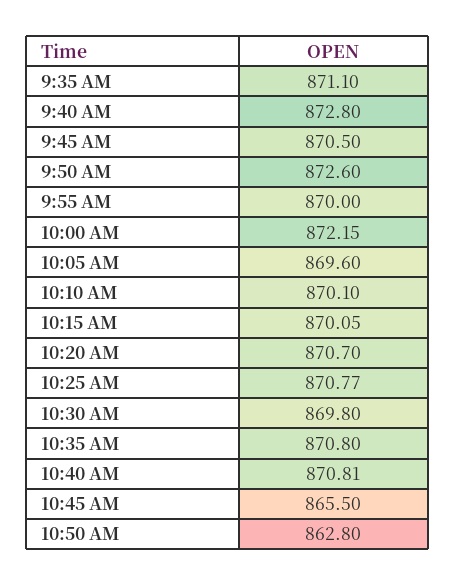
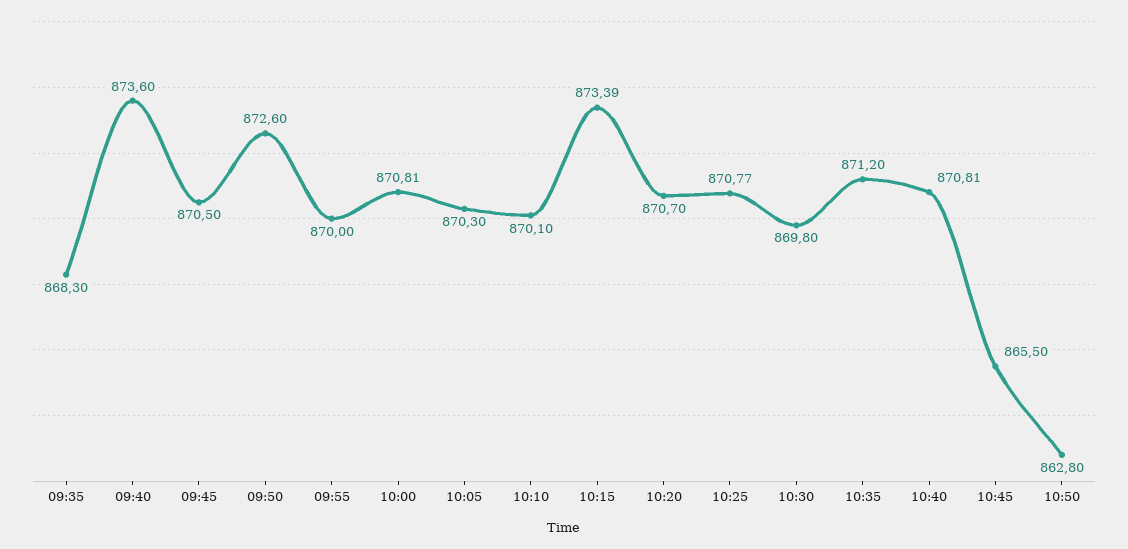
9:35 AM: 871.1 -> 868.3
9:40 AM: 872.8 -> 873.6
10:00 AM: 872.15 -> 870.81
10:05 AM: 869.6 -> 870.3
10:15 AM: 870.05 -> 873.39
10:35 AM: 870.8 -> 871.2

